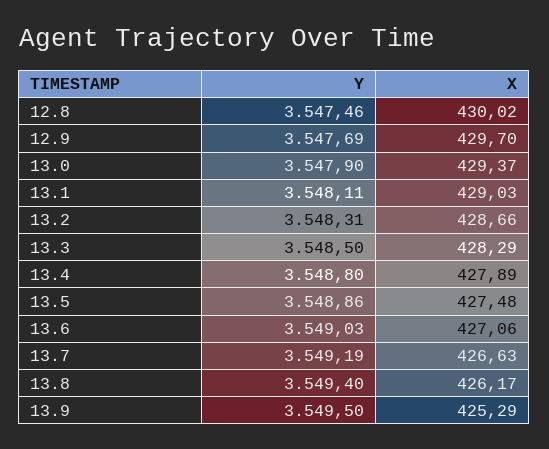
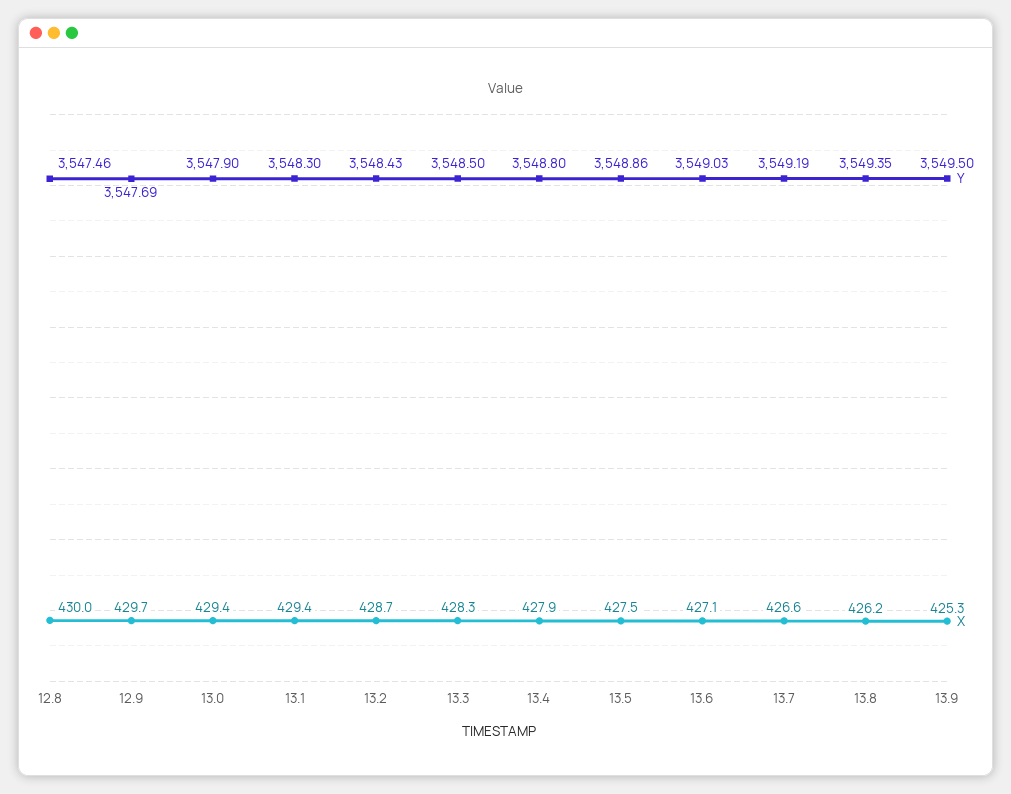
Y, 13.1: 3548.11 -> 3548.3
X, 13.1: 429.03 -> 429.4
Y, 13.2: 3548.31 -> 3548.43
Y, 13.8: 3549.4 -> 3549.35

